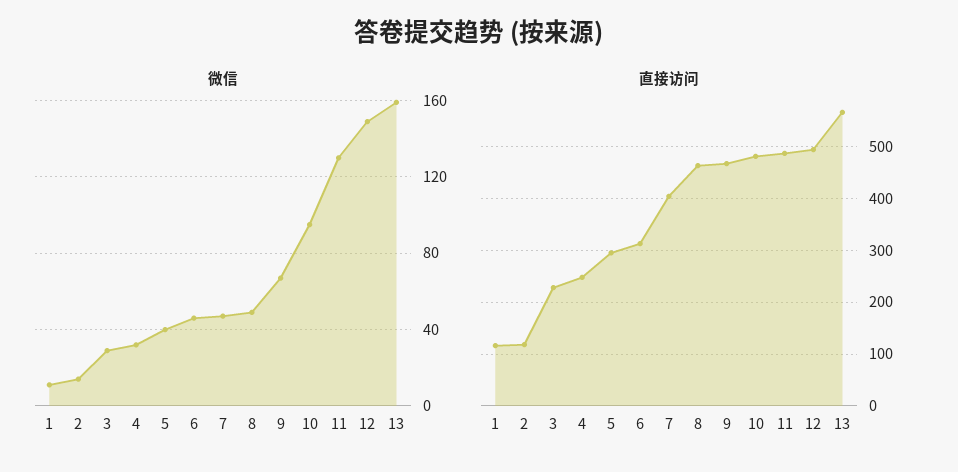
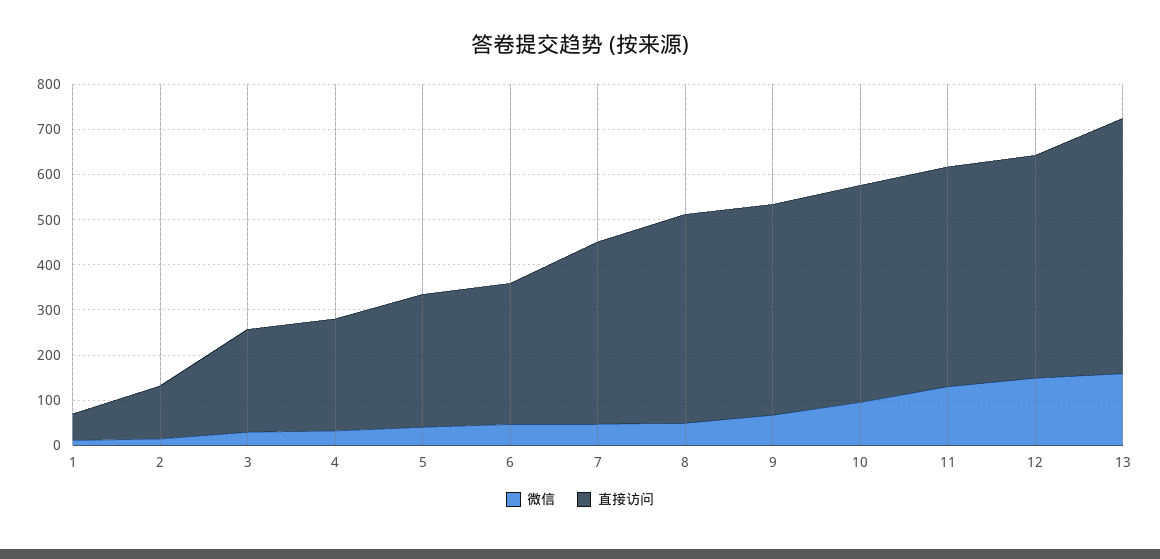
直接访问, 1: 120 -> 60

